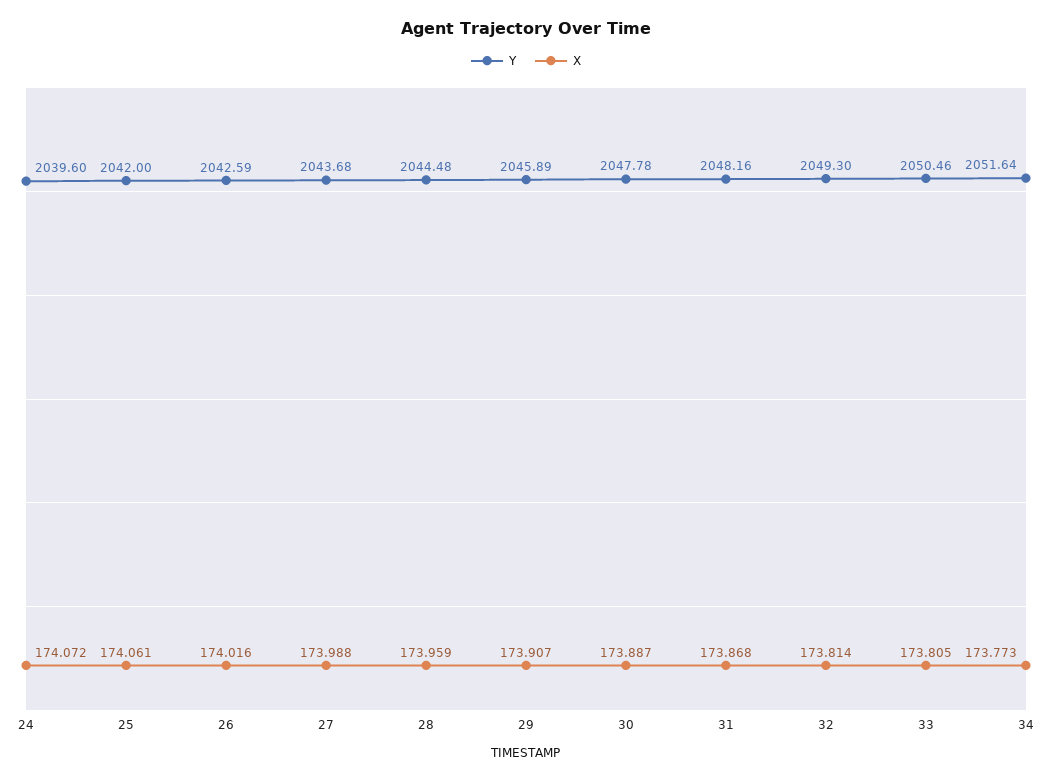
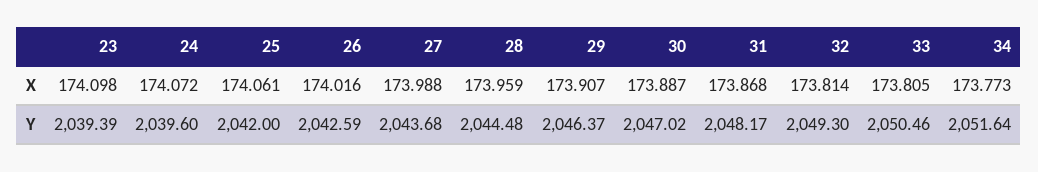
Y, 29: 2045.89 -> 2046.37
Y, 30: 2047.78 -> 2047.02
Y, 31: 2048.16 -> 2048.17
X, 23: none -> 174.098
Y, 23: none -> 2039.39

